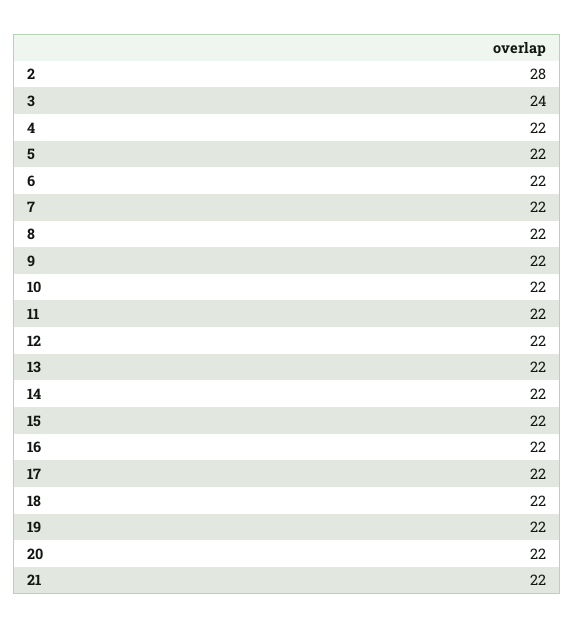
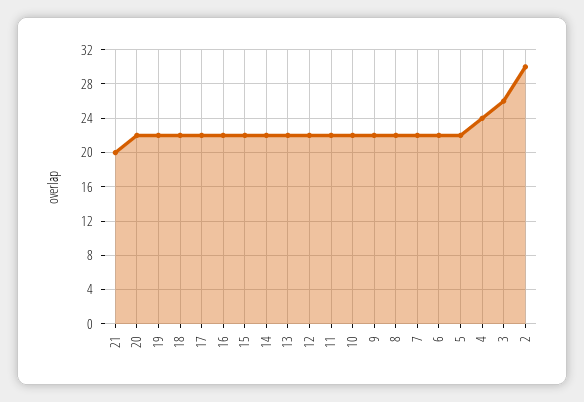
2: 28 -> 30
3: 24 -> 26
4: 22 -> 24
21: 22 -> 20

